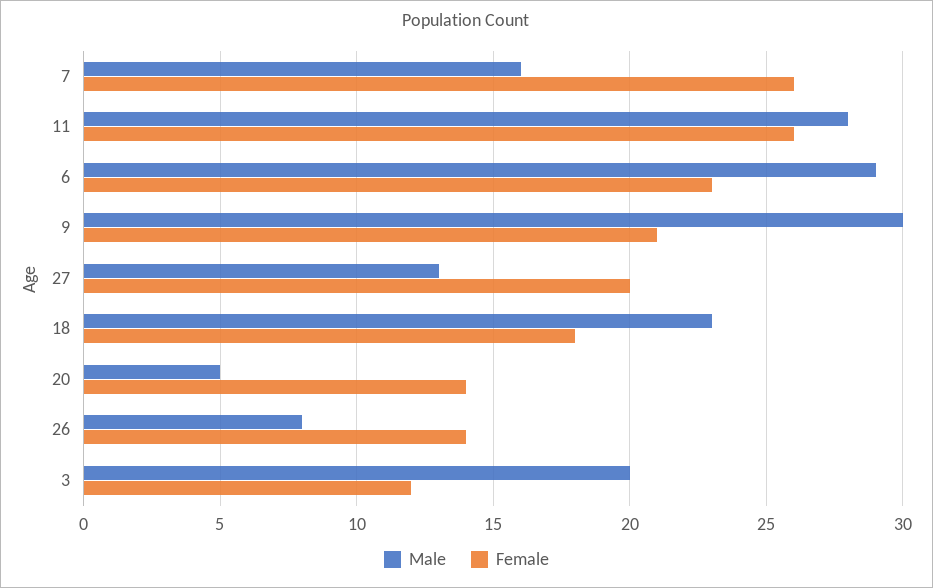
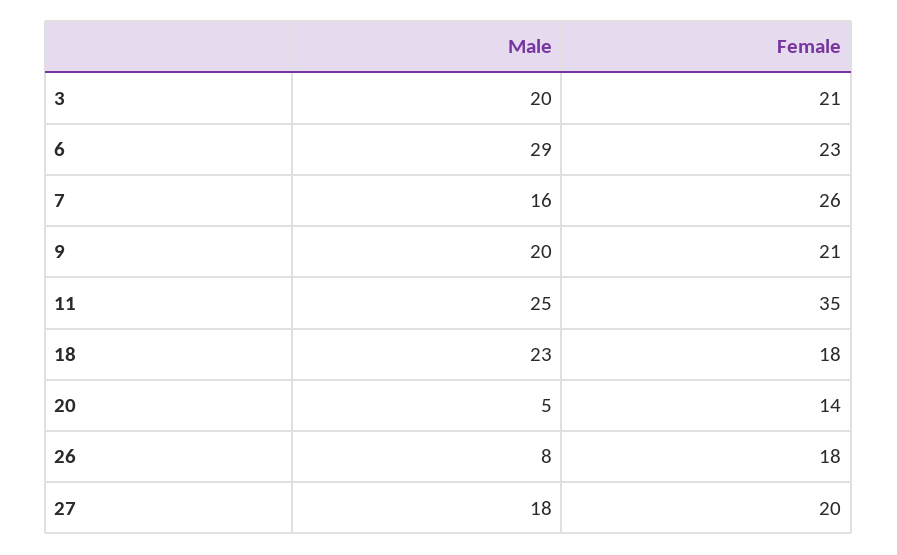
Male, 11: 28 -> 25
Female, 11: 26 -> 35
Male, 9: 30 -> 20
Male, 27: 13 -> 18
Female, 26: 14 -> 18
Female, 3: 12 -> 21

